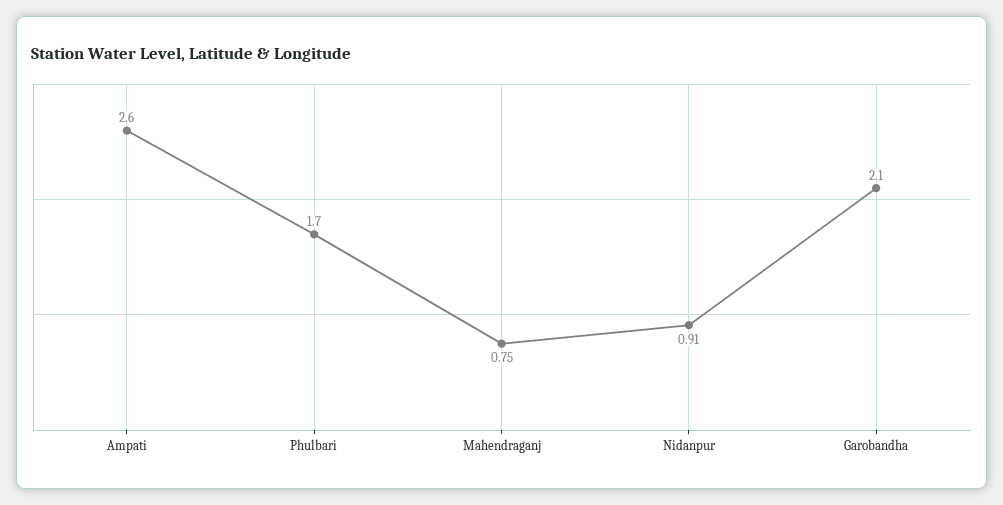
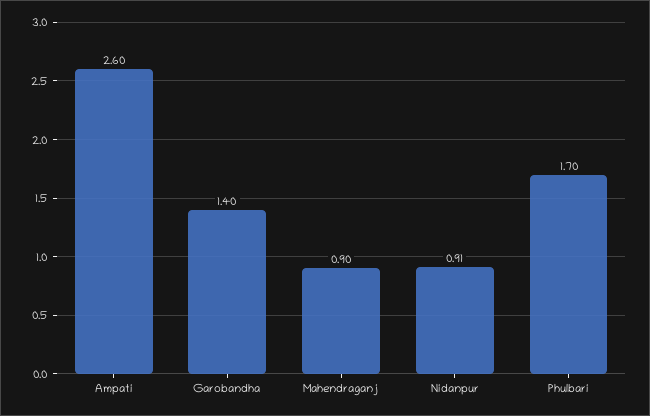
Mahendraganj: 0.75 -> 0.9
Garobandha: 2.1 -> 1.4

